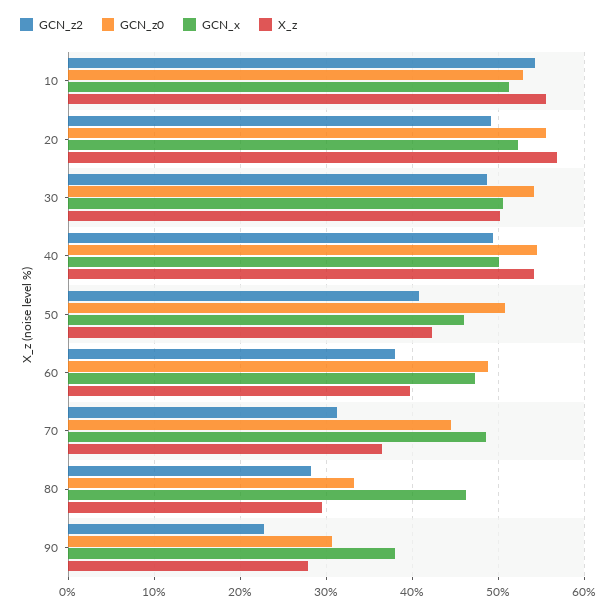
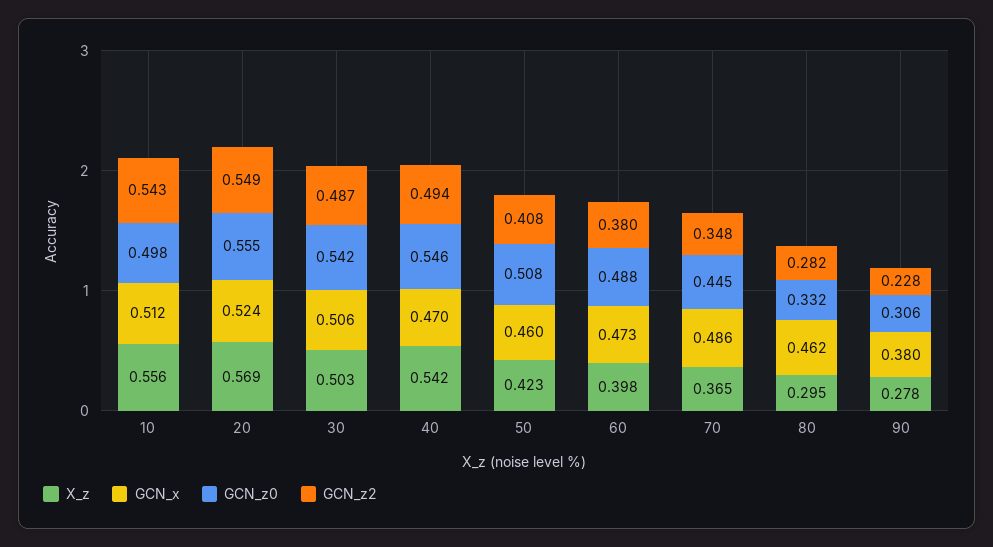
GCN_z0, 10: 0.53 -> 0.498
GCN_z2, 20: 0.49 -> 0.549
GCN_x, 40: 0.5 -> 0.47
GCN_z2, 70: 0.31 -> 0.348

